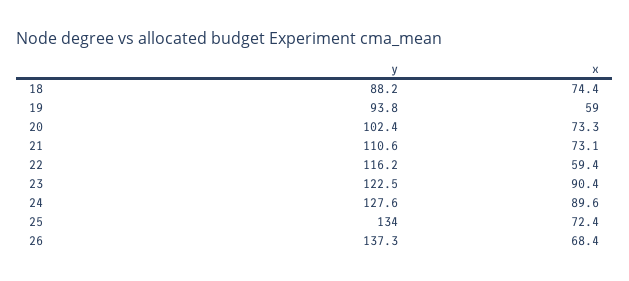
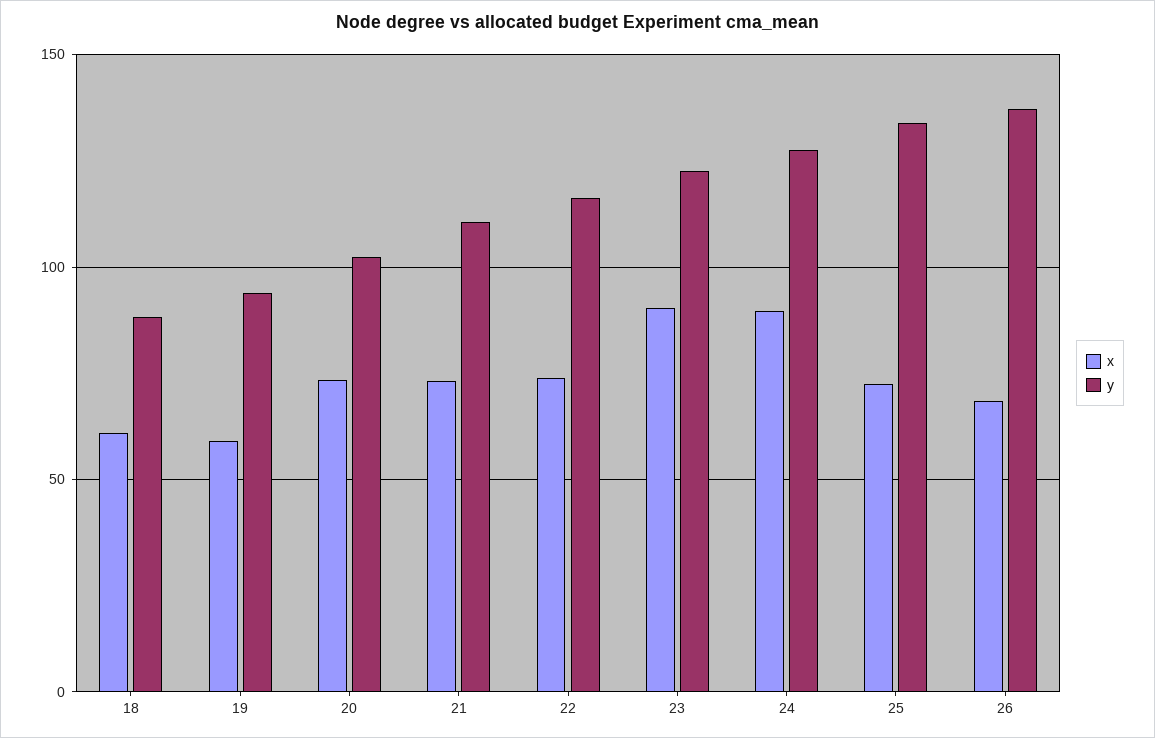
x, 18: 74.4 -> 60
x, 22: 59.4 -> 75

